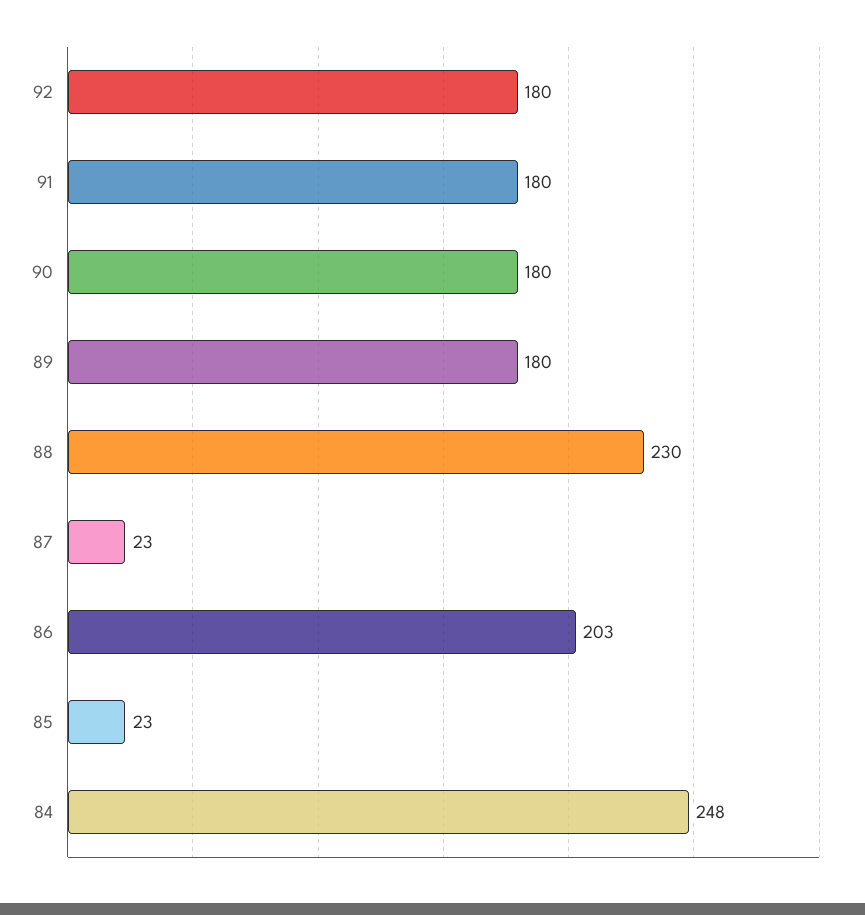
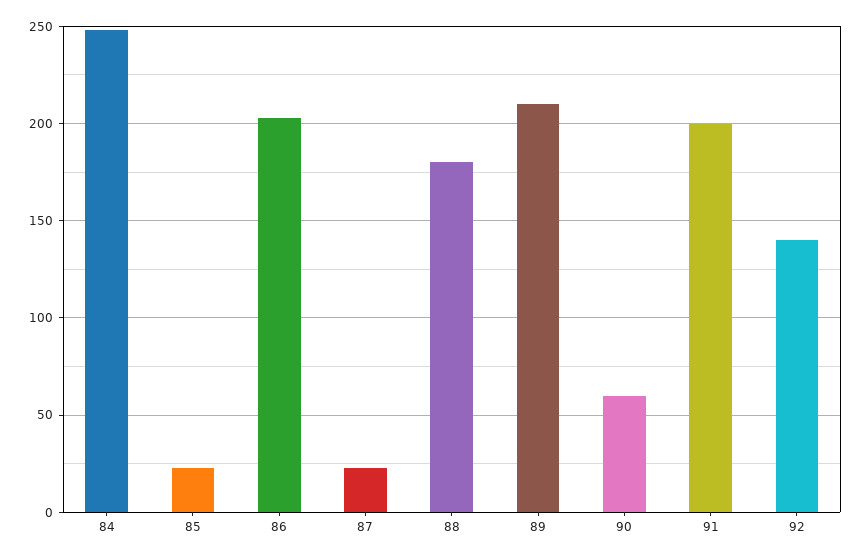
92: 180 -> 140
91: 180 -> 200
90: 180 -> 60
89: 180 -> 210
88: 230 -> 180

